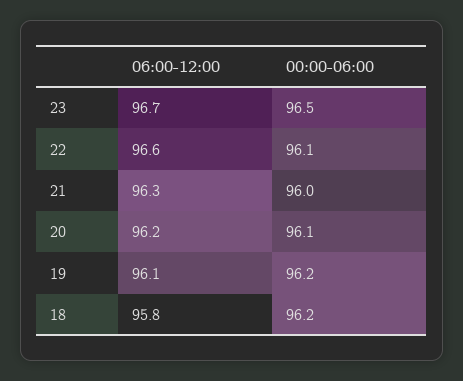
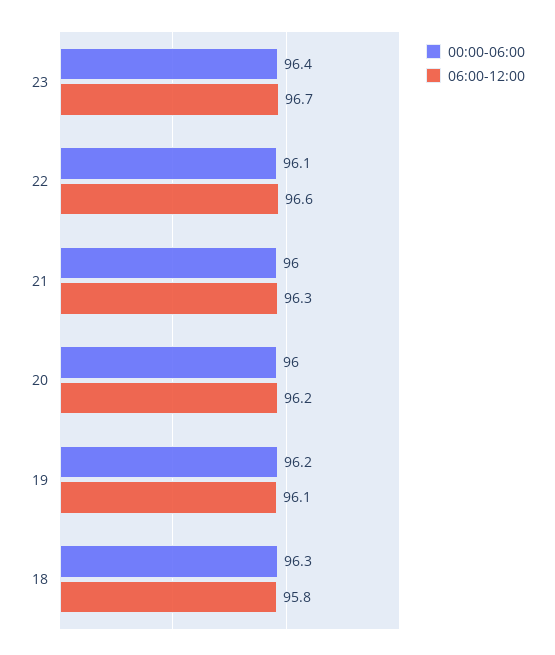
00:00-06:00, 23: 96.5 -> 96.4
00:00-06:00, 20: 96.1 -> 96
00:00-06:00, 18: 96.2 -> 96.3

